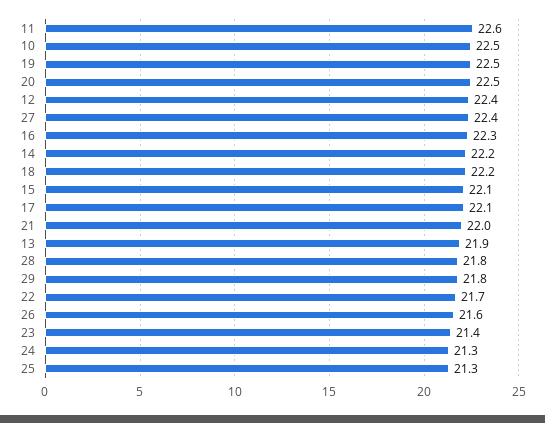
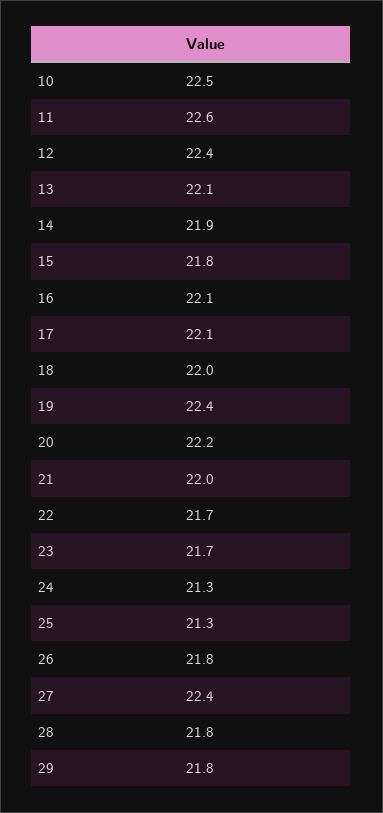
19: 22.5 -> 22.4
20: 22.5 -> 22.2
16: 22.3 -> 22.1
14: 22.2 -> 21.9
18: 22.2 -> 22
15: 22.1 -> 21.8
13: 21.9 -> 22.1
26: 21.6 -> 21.8
23: 21.4 -> 21.7

